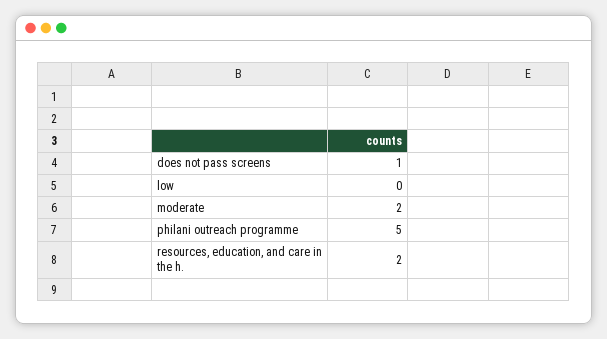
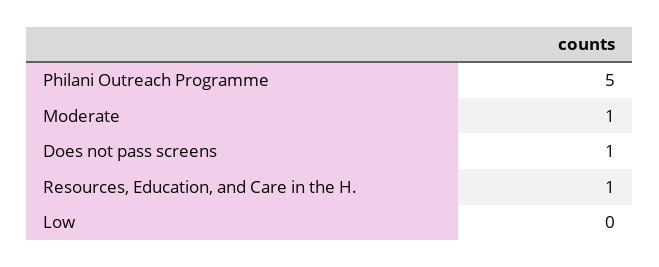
moderate: 2 -> 1
resources, education, and care in the h.: 2 -> 1

